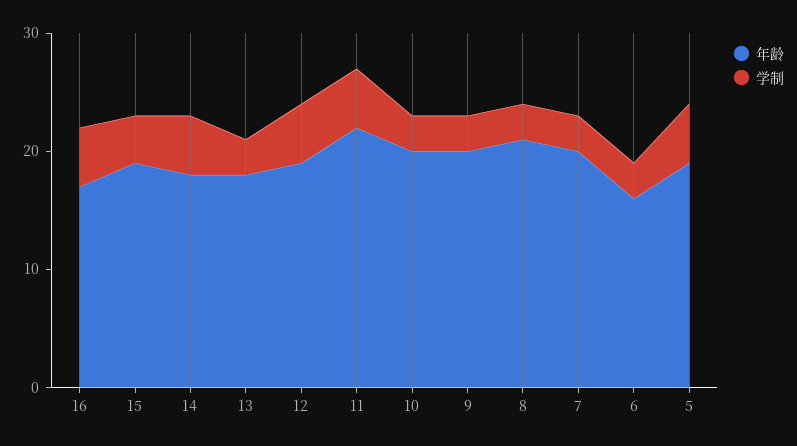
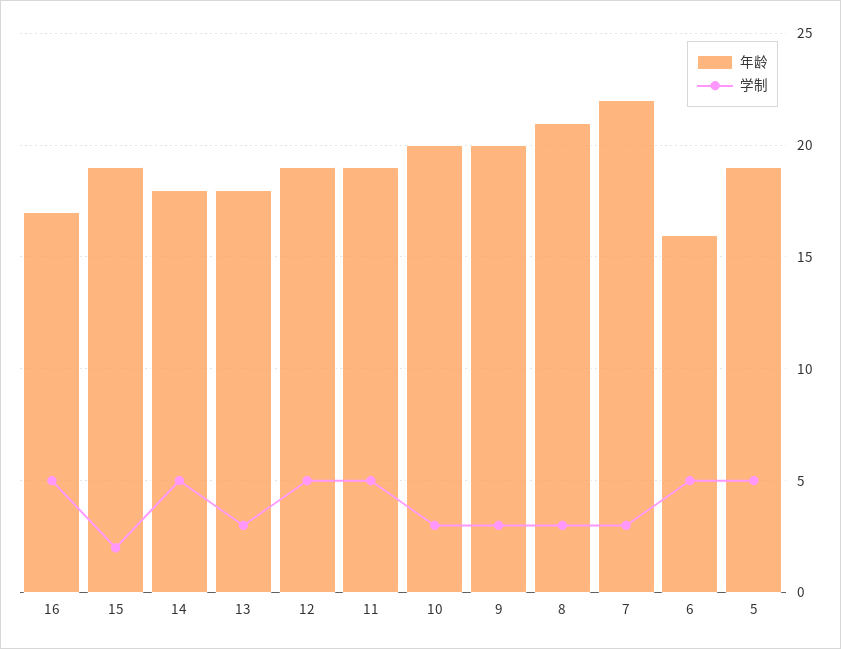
学制, 15: 4 -> 2
年龄, 11: 22 -> 19
年龄, 7: 20 -> 22
学制, 6: 3 -> 5

